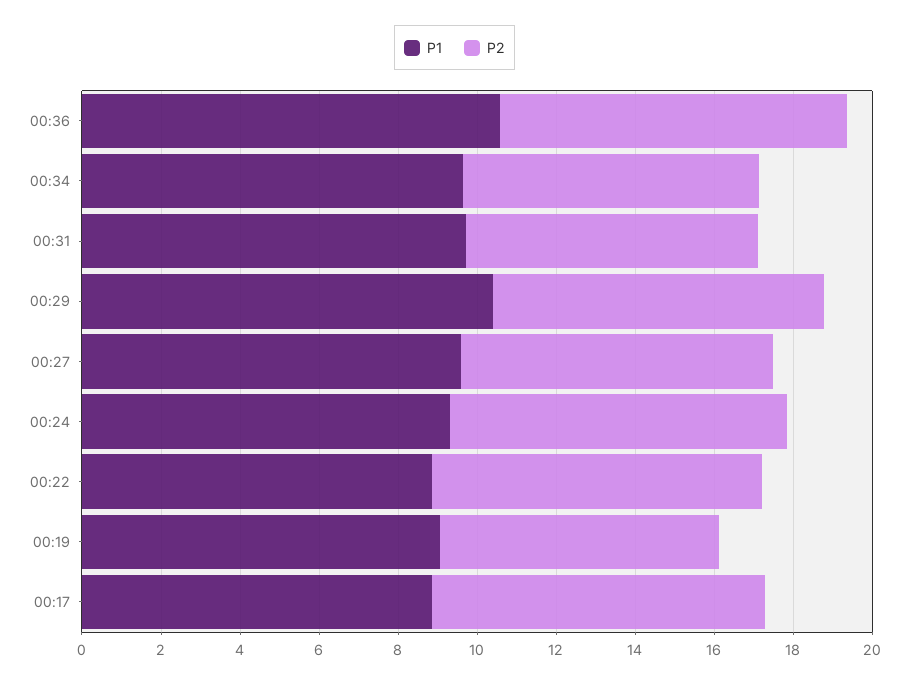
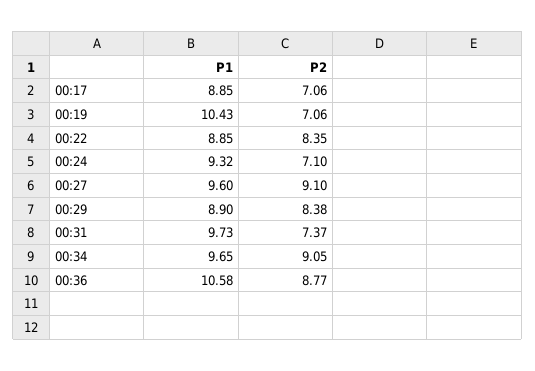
P2, 00:34: 7.5 -> 9.05
P1, 00:29: 10.5 -> 8.9
P2, 00:27: 8 -> 9.1
P2, 00:24: 8.5 -> 7.1
P1, 00:19: 9 -> 10.43
P2, 00:17: 8.5 -> 7.06

